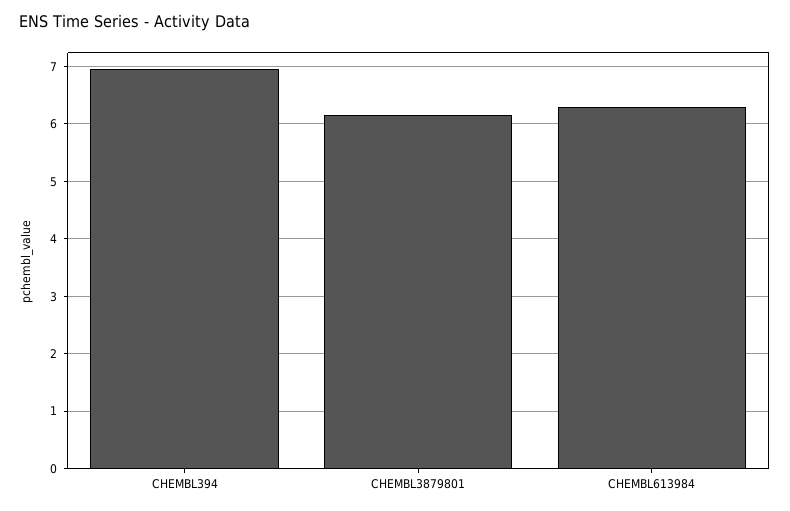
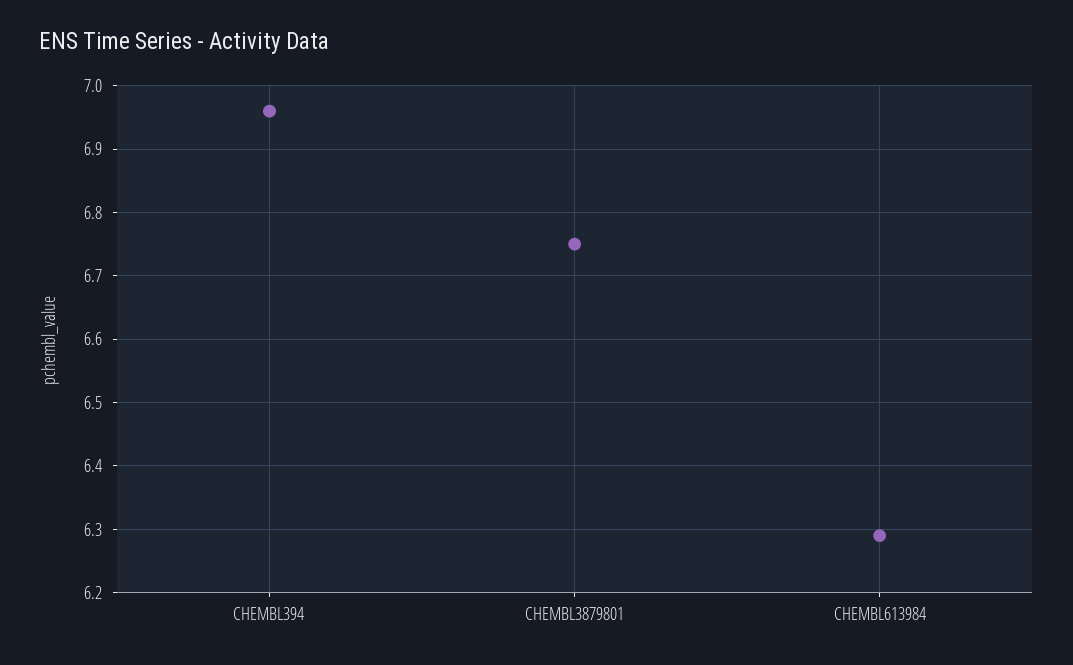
CHEMBL3879801: 6.2 -> 6.75

